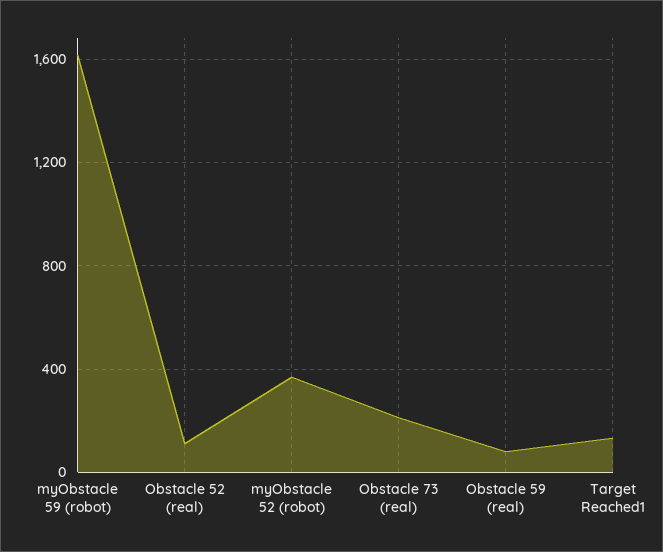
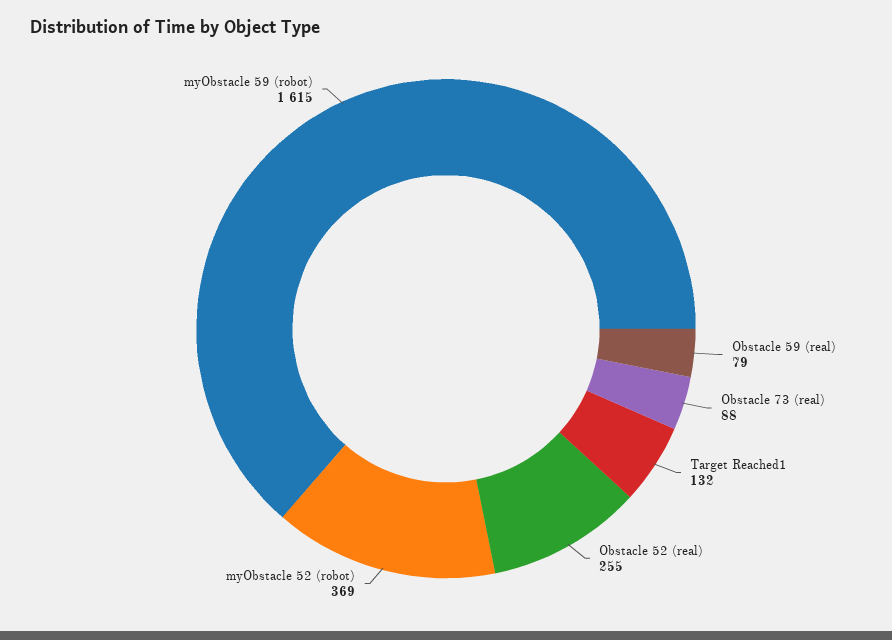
Obstacle 52 (real): 100 -> 255
Obstacle 73 (real): 200 -> 88

